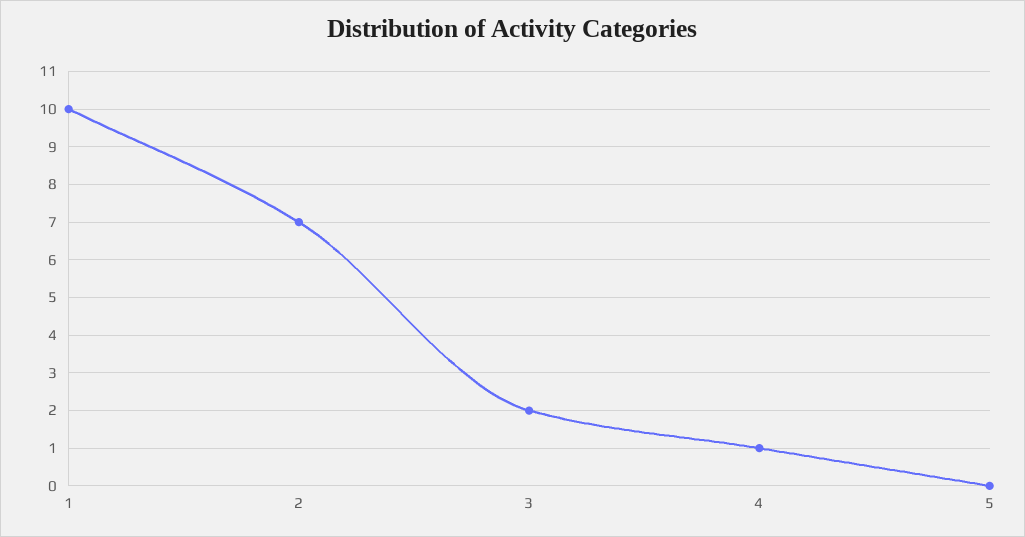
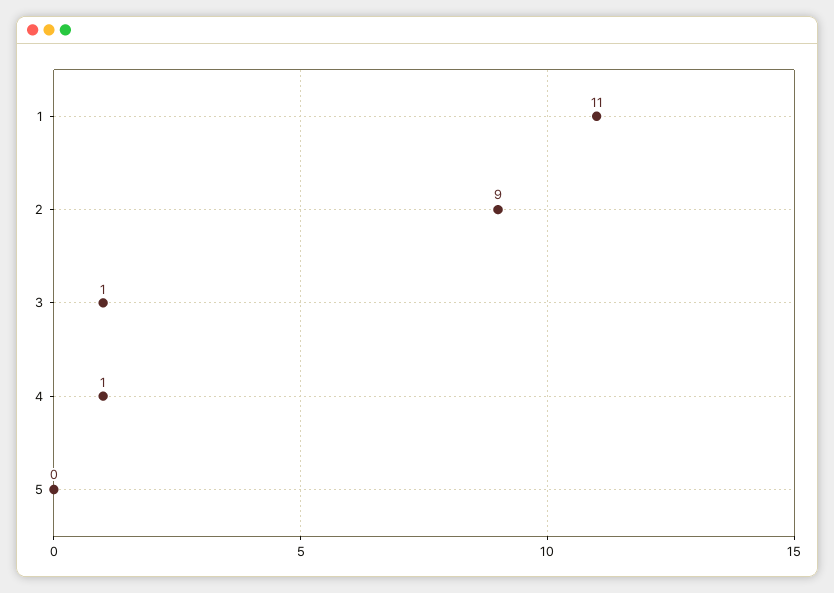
1: 10 -> 11
2: 7 -> 9
3: 2 -> 1

